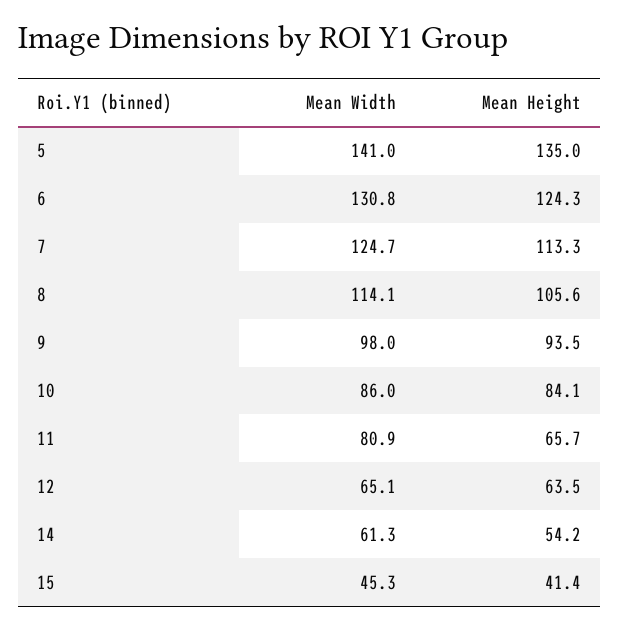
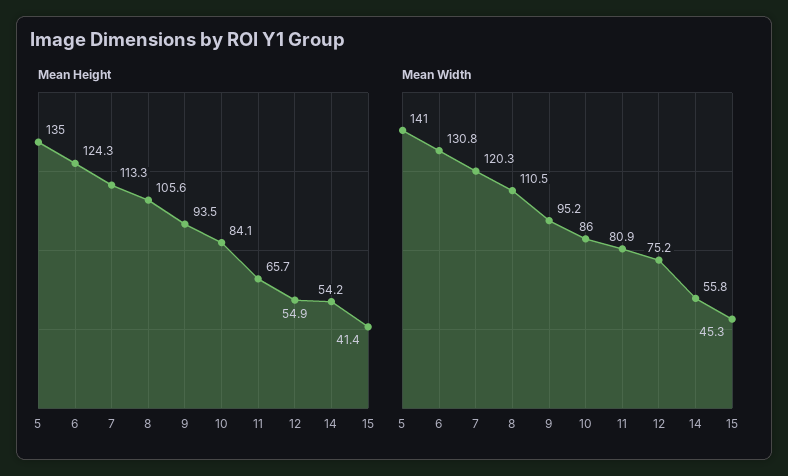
Mean Width, 7: 124.7 -> 120.3
Mean Width, 8: 114.1 -> 110.5
Mean Width, 9: 98 -> 95.2
Mean Width, 12: 65.1 -> 75.2
Mean Height, 12: 63.5 -> 54.9
Mean Width, 14: 61.3 -> 55.8

